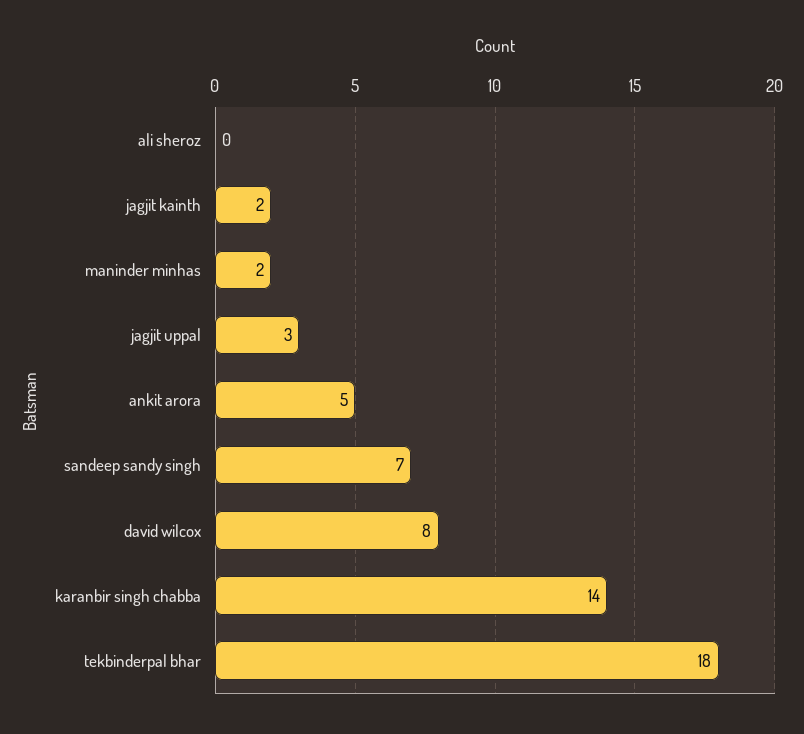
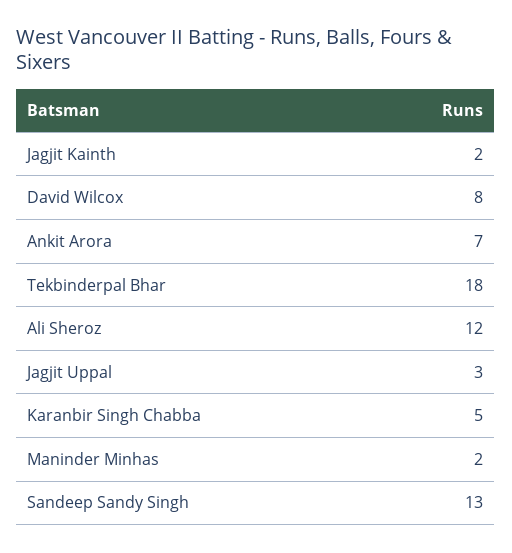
ali sheroz: 0 -> 12
ankit arora: 5 -> 7
sandeep sandy singh: 7 -> 13
karanbir singh chabba: 14 -> 5

